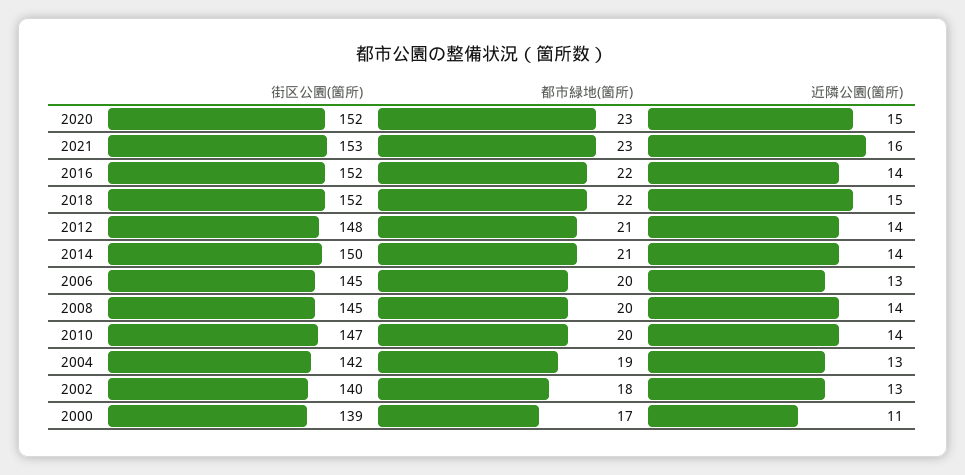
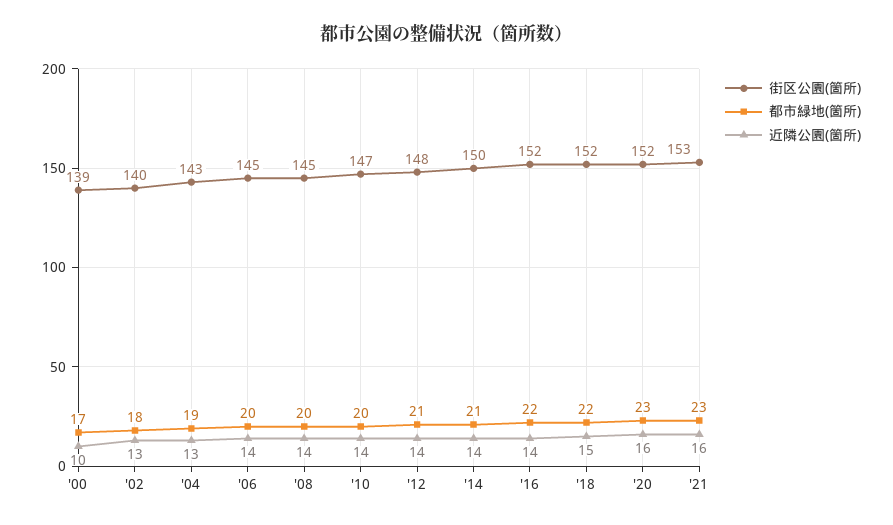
近隣公園(箇所), 2020: 15 -> 16
近隣公園(箇所), 2006: 13 -> 14
街区公園(箇所), 2004: 142 -> 143
近隣公園(箇所), 2000: 11 -> 10

